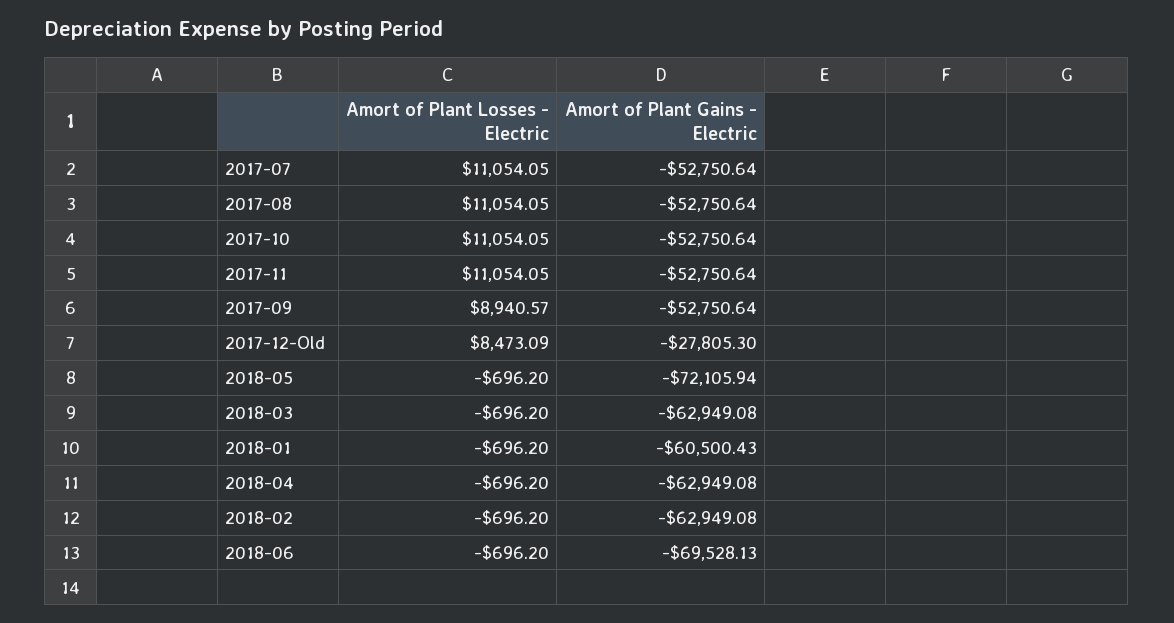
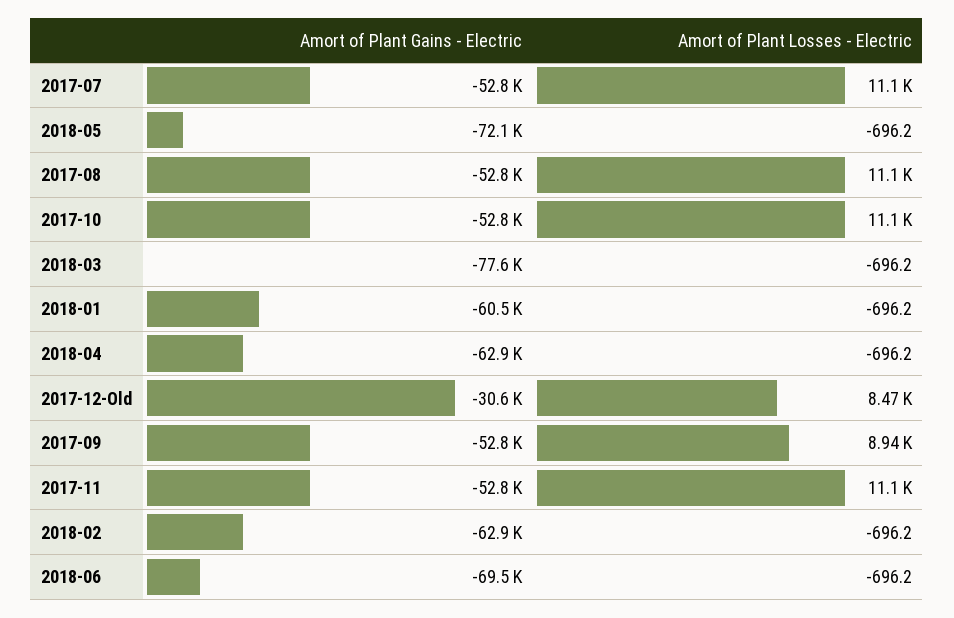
Amort of Plant Gains - Electric, 2017-12-Old: -27805.3 -> -30600
Amort of Plant Gains - Electric, 2018-03: -62949.08 -> -77600

